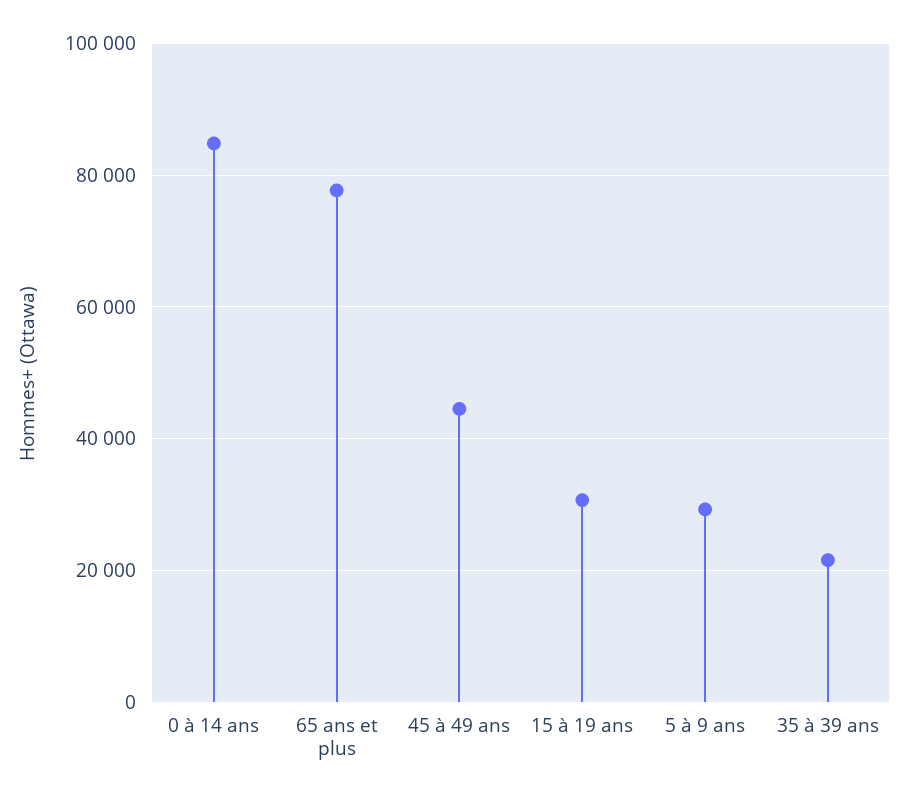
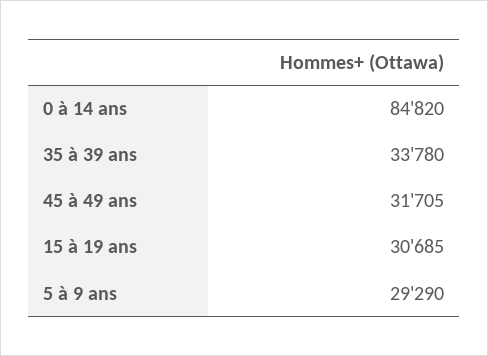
65 ans et plus: 78000 -> none
45 à 49 ans: 44000 -> 31705
35 à 39 ans: 22000 -> 33780

